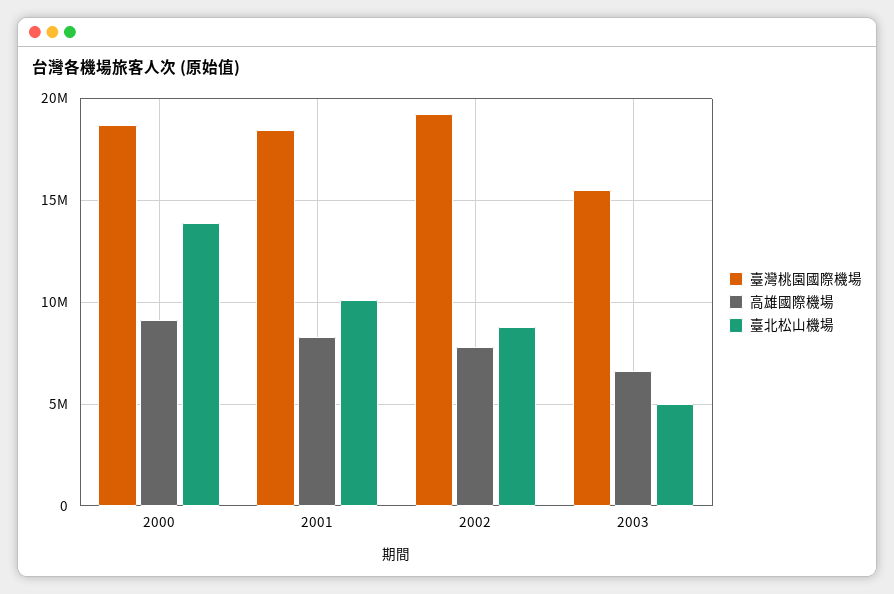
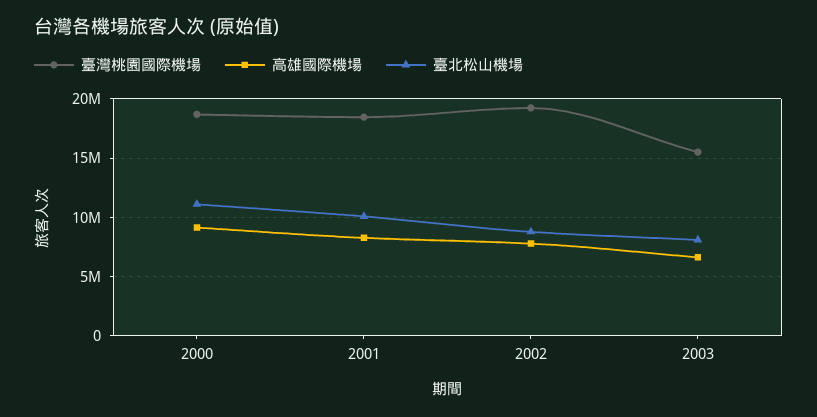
臺北松山機場, 2000: 14000000 -> 11000000
臺北松山機場, 2003: 5000000 -> 8000000

